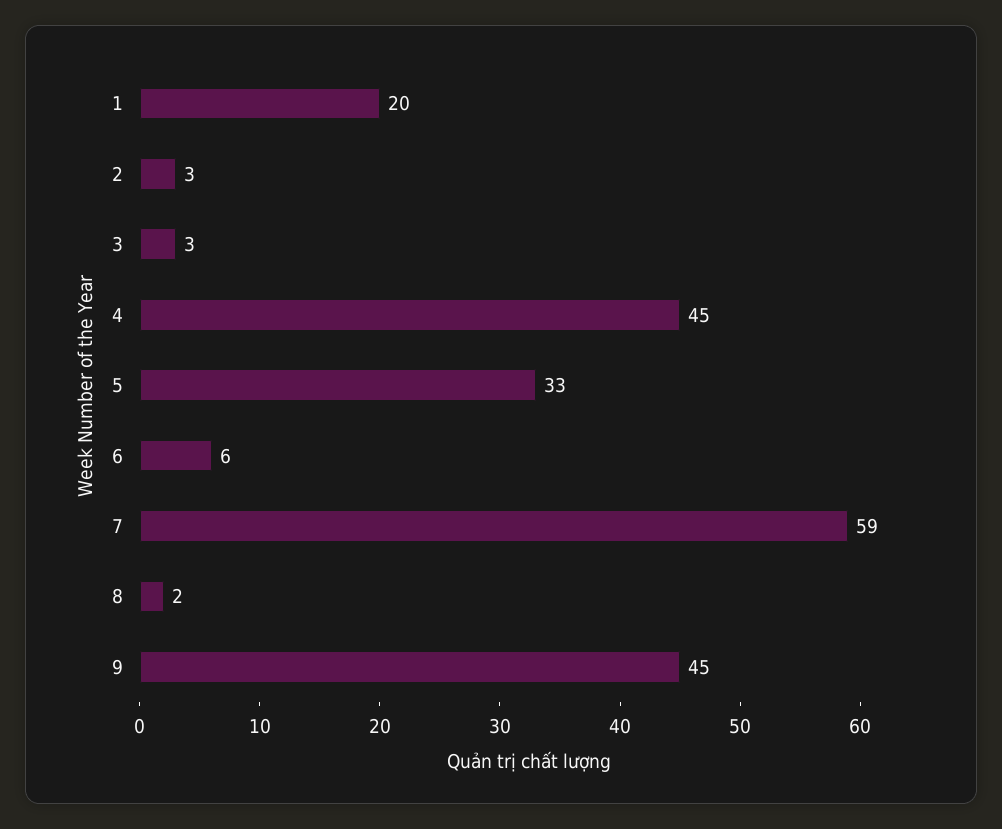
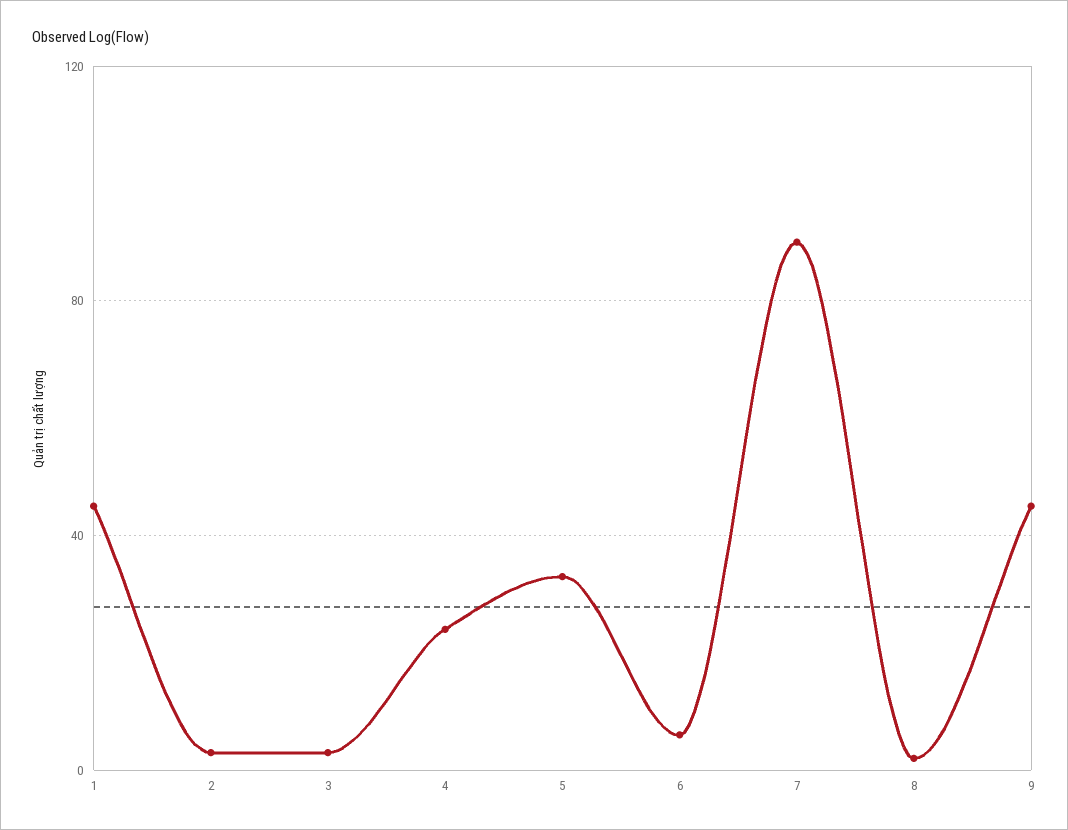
1: 20 -> 45
4: 45 -> 25
7: 59 -> 90

